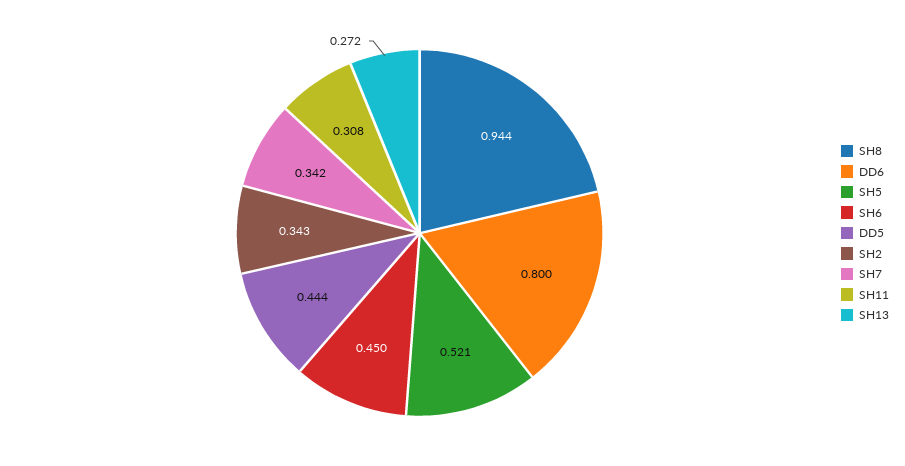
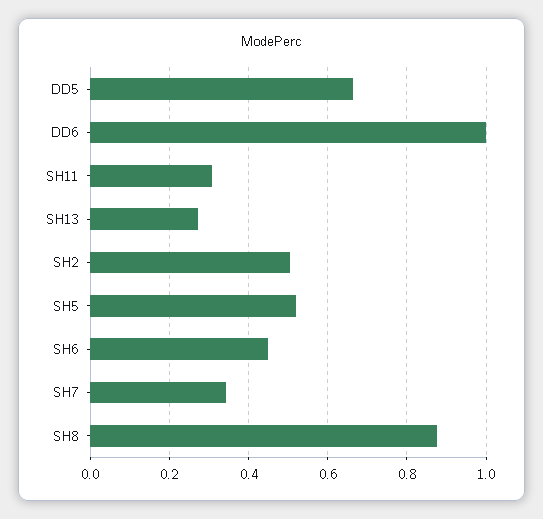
SH8: 0.944 -> 0.88
DD6: 0.8 -> 1
DD5: 0.444 -> 0.66
SH2: 0.343 -> 0.5

